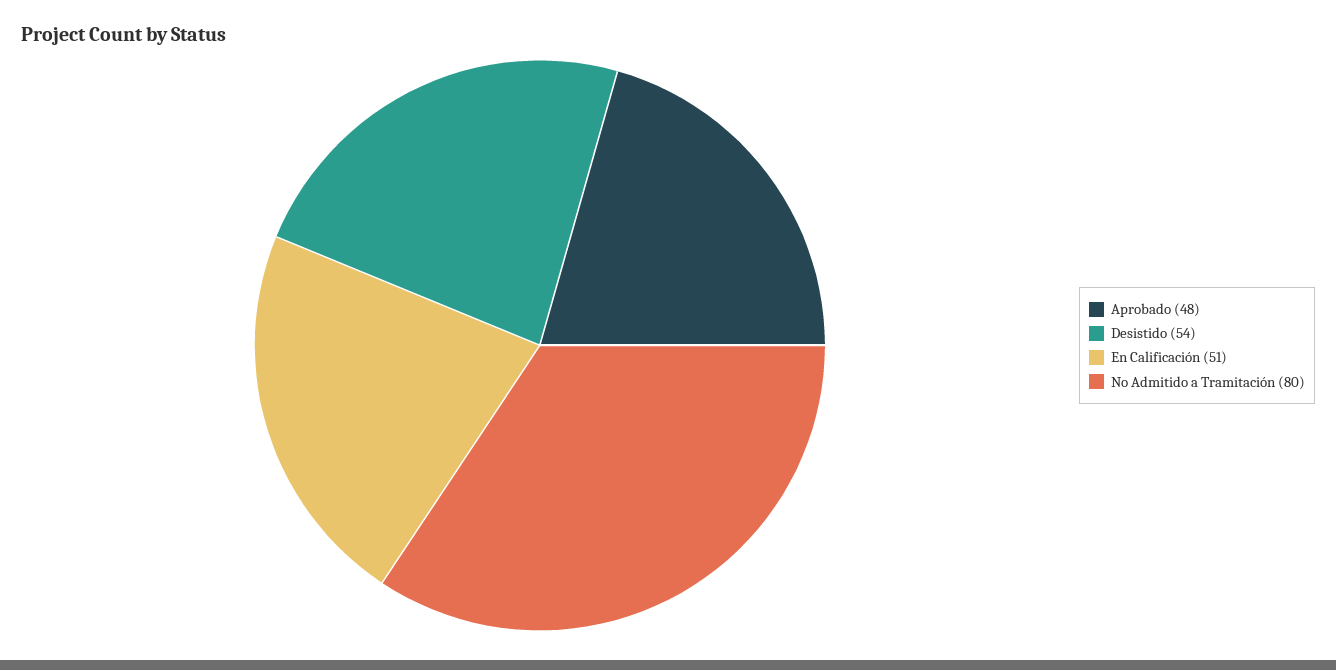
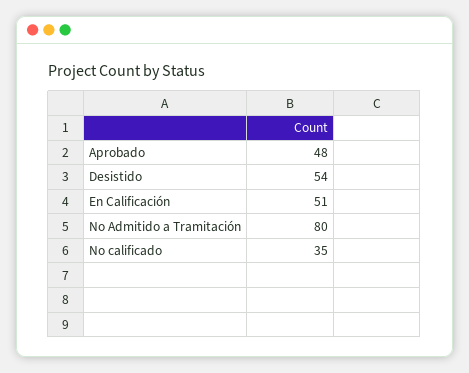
No calificado: none -> 35

